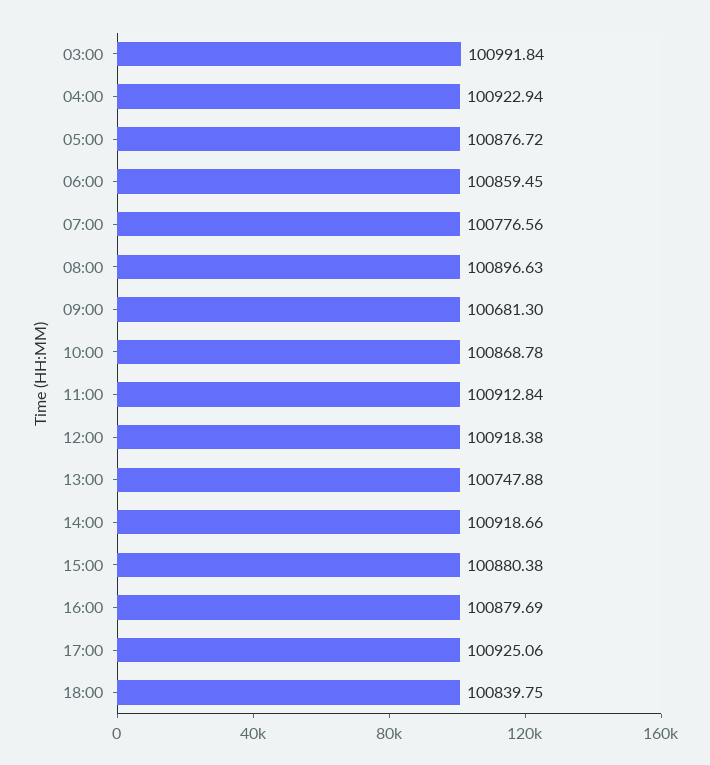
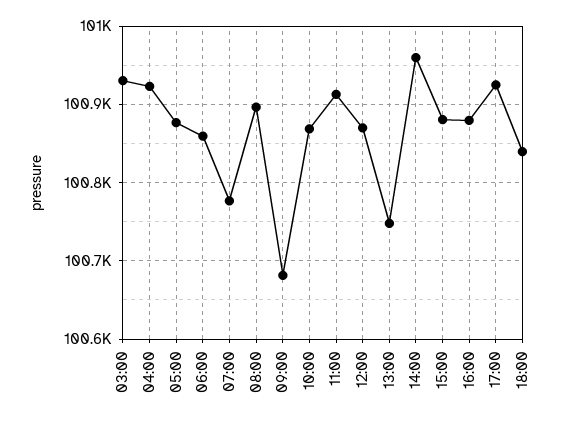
03:00: 100991.84 -> 100930
12:00: 100918.38 -> 100870
14:00: 100918.66 -> 100960

